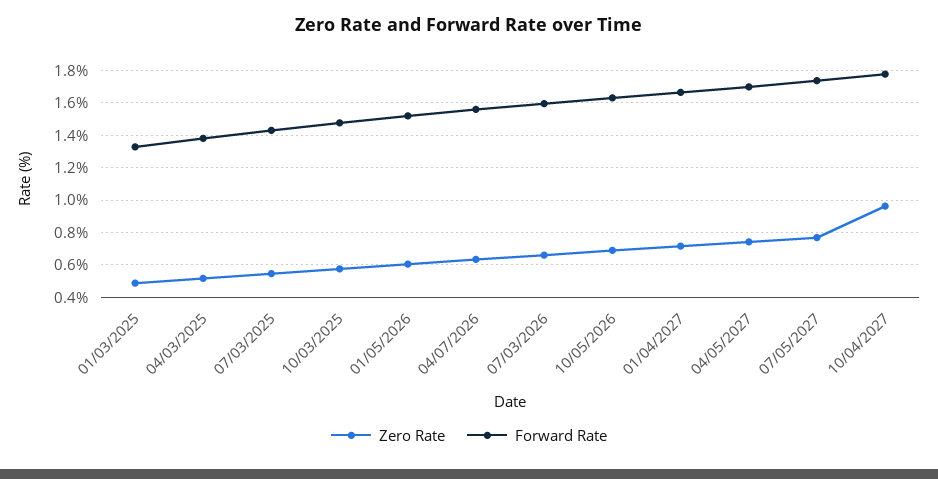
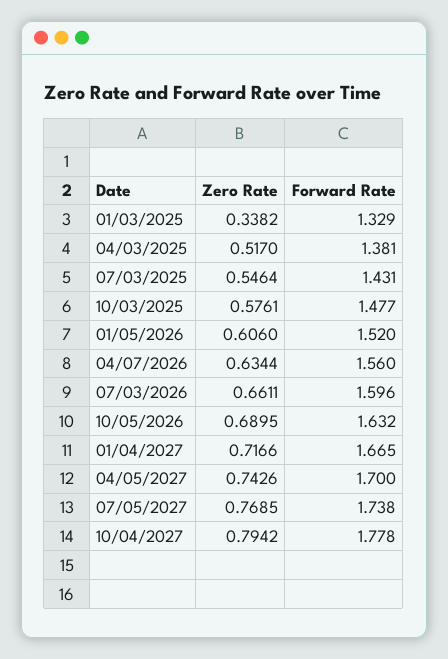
Zero Rate, 01/03/2025: 0.5 -> 0.3382
Zero Rate, 10/04/2027: 0.95 -> 0.7942

